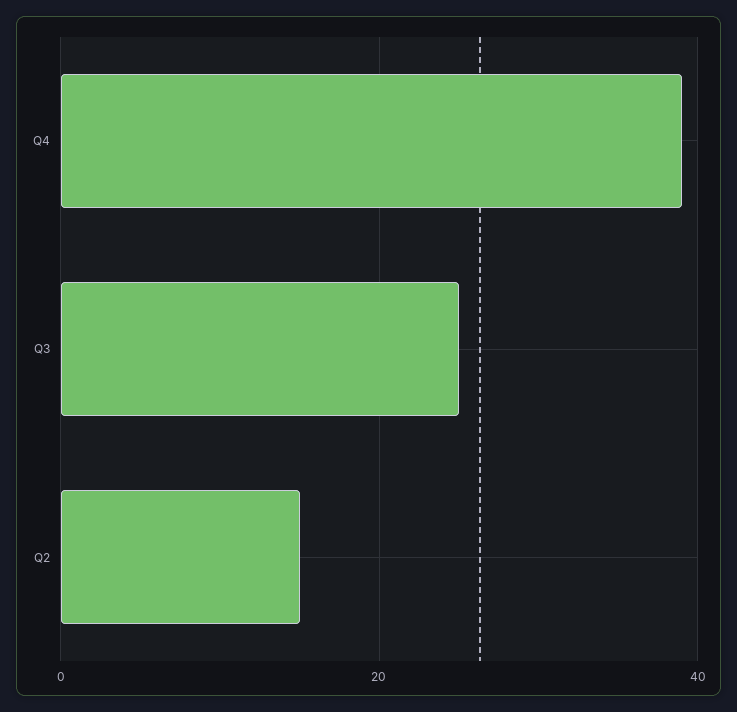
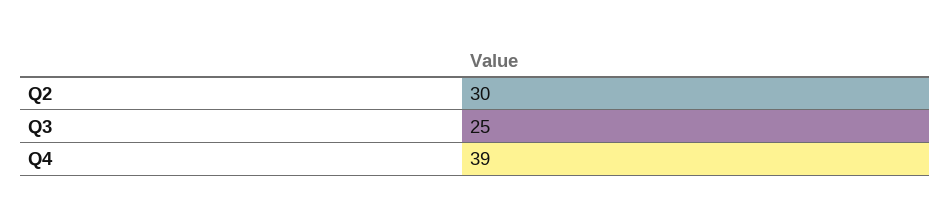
Q2: 15 -> 30

